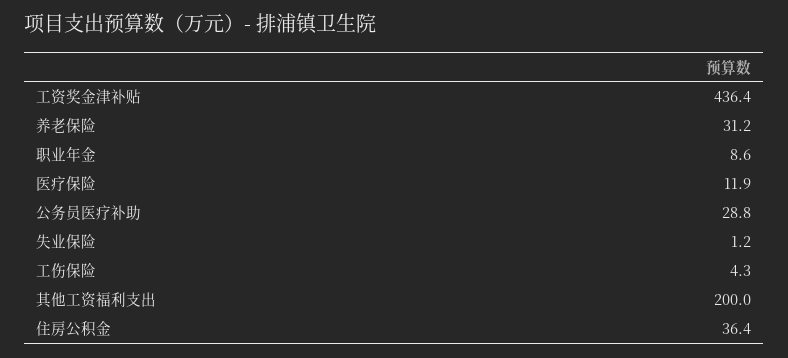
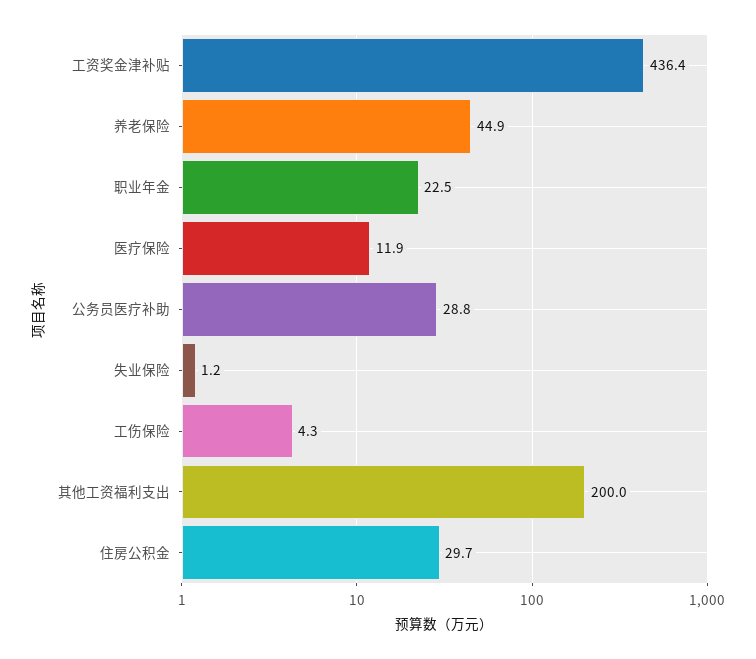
养老保险: 31.2 -> 44.9
职业年金: 8.6 -> 22.5
住房公积金: 36.4 -> 29.7

